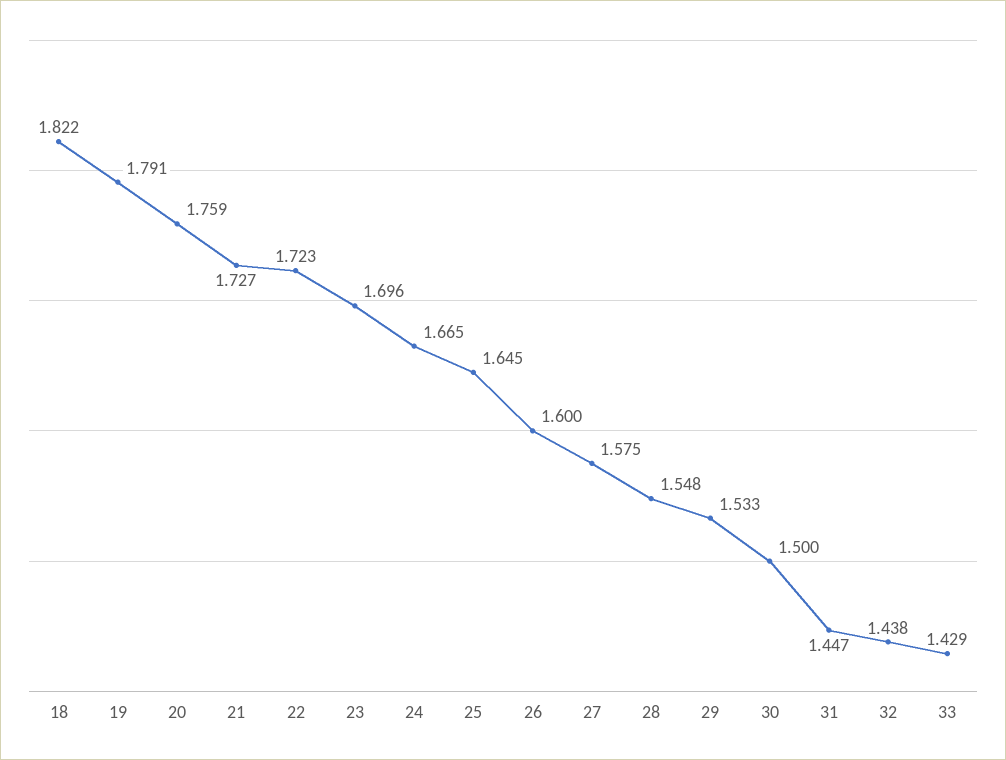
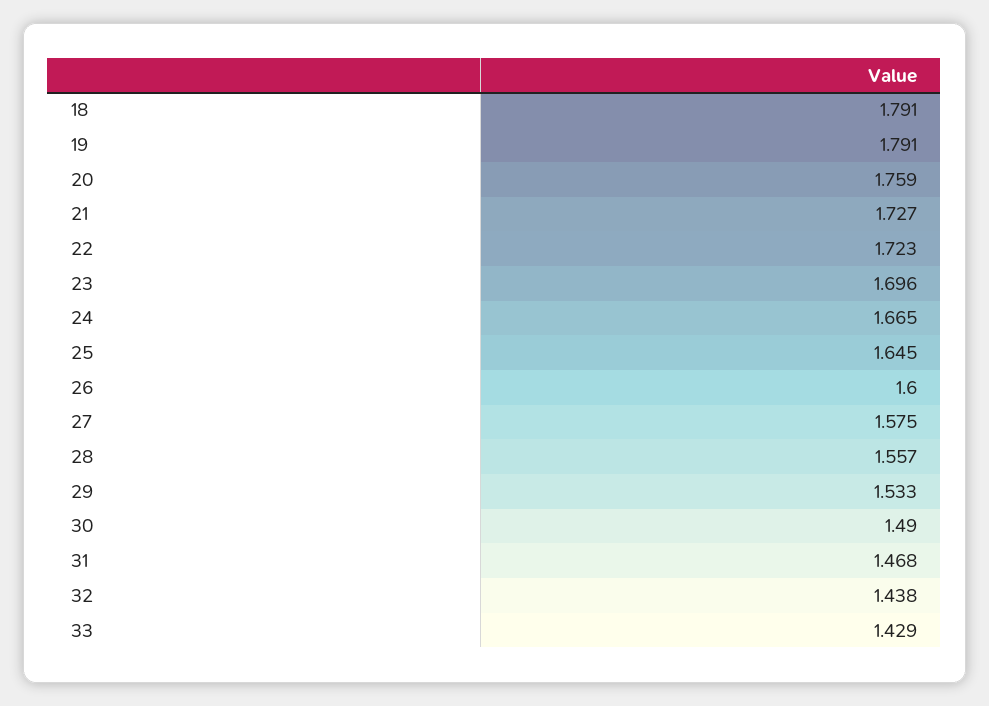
18: 1.822 -> 1.791
28: 1.548 -> 1.557
30: 1.5 -> 1.49
31: 1.447 -> 1.468

